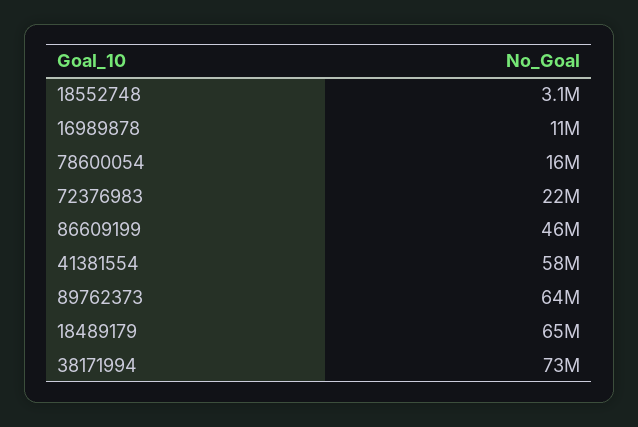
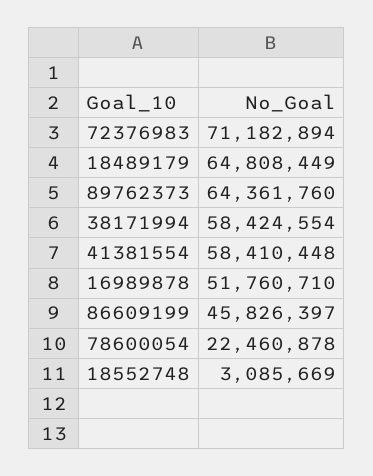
16989878: 11000000 -> 51760710
78600054: 16000000 -> 22460878
72376983: 22000000 -> 71182894
38171994: 73000000 -> 58424554

